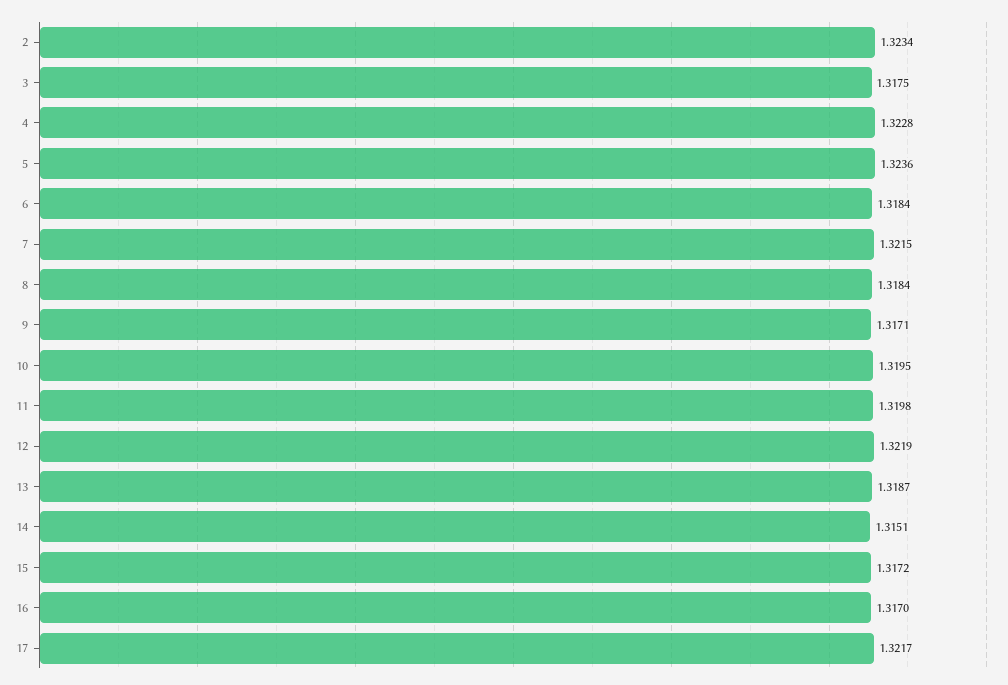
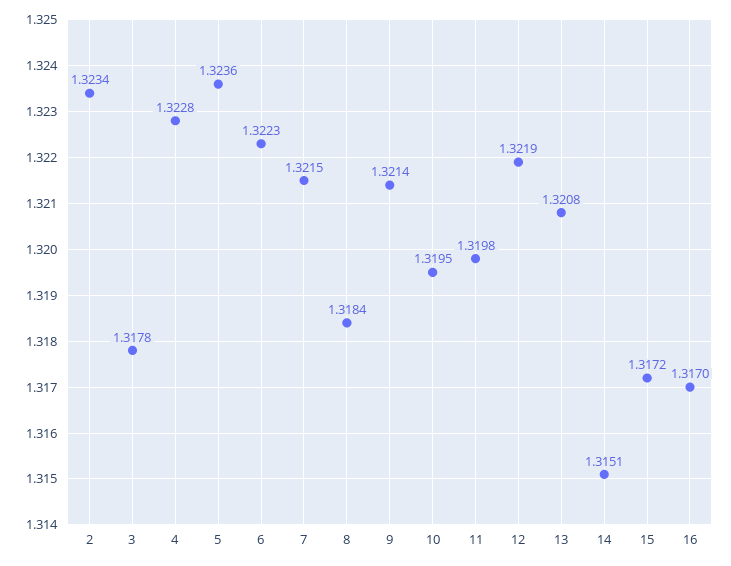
3: 1.3175 -> 1.3178
6: 1.3184 -> 1.3223
9: 1.3171 -> 1.3214
13: 1.3187 -> 1.3208
17: 1.3217 -> none

